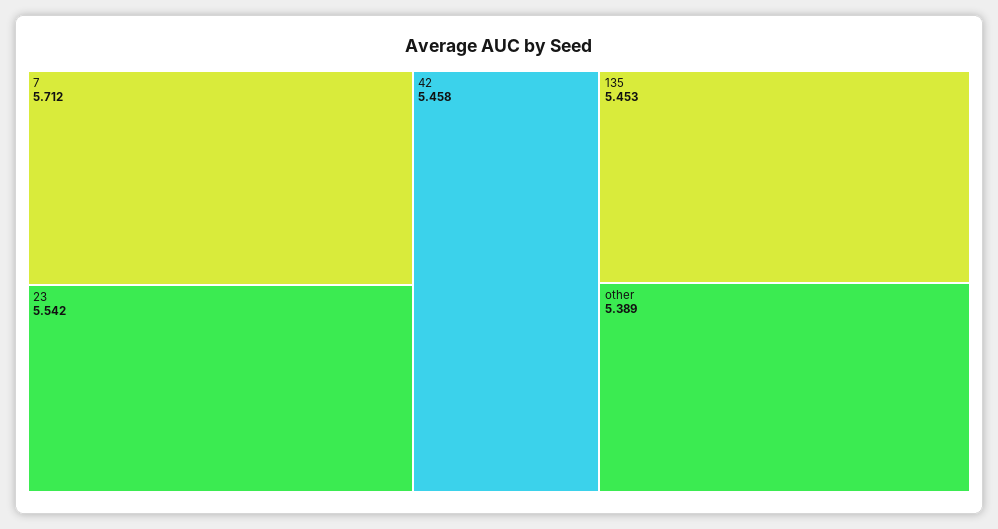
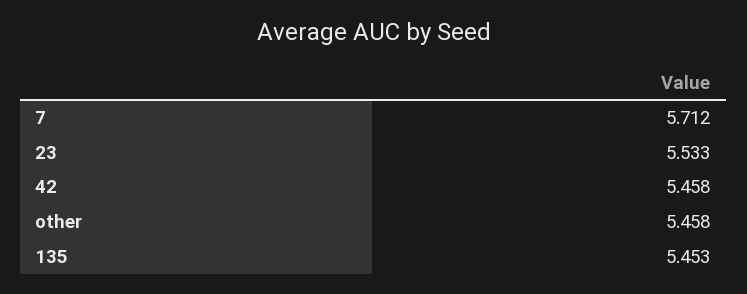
23: 5.542 -> 5.533
other: 5.389 -> 5.458

